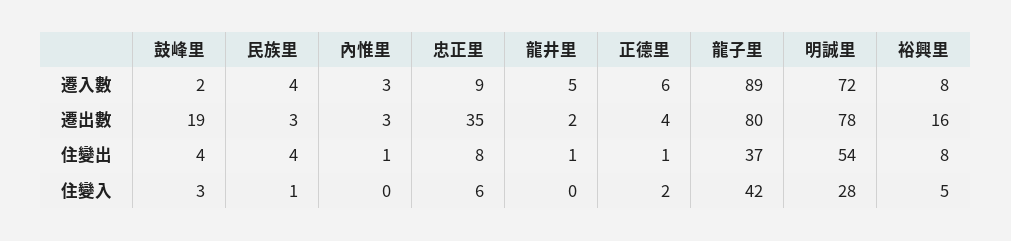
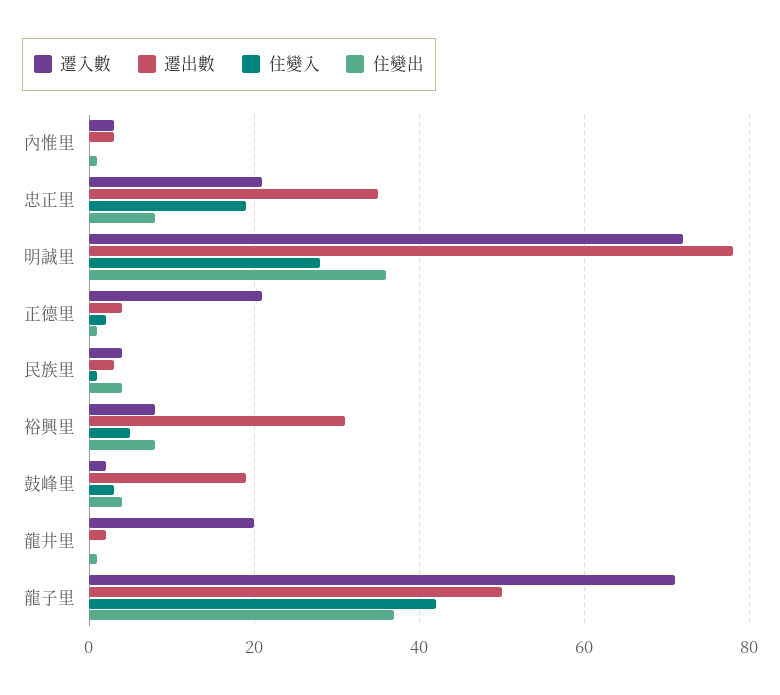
遷入數, 忠正里: 9 -> 20
遷入數, 龍井里: 5 -> 20
遷入數, 正德里: 6 -> 20
遷入數, 龍子里: 89 -> 70
遷出數, 龍子里: 80 -> 50
遷出數, 裕興里: 16 -> 30
住變出, 明誠里: 54 -> 35
住變入, 忠正里: 6 -> 20

